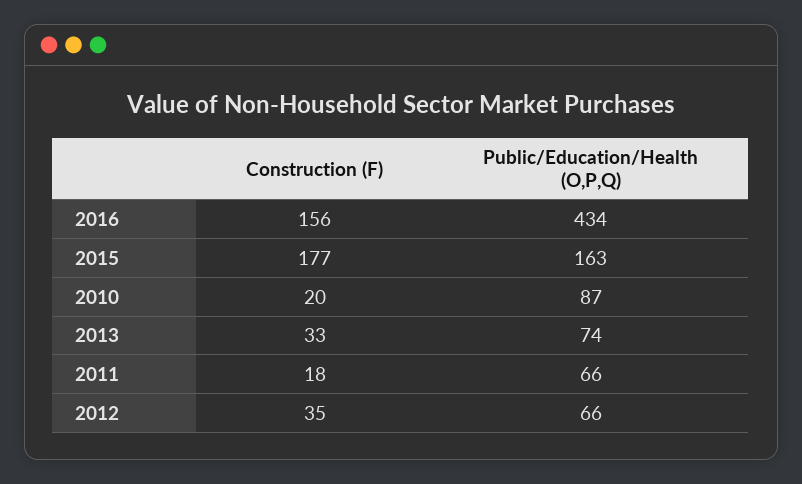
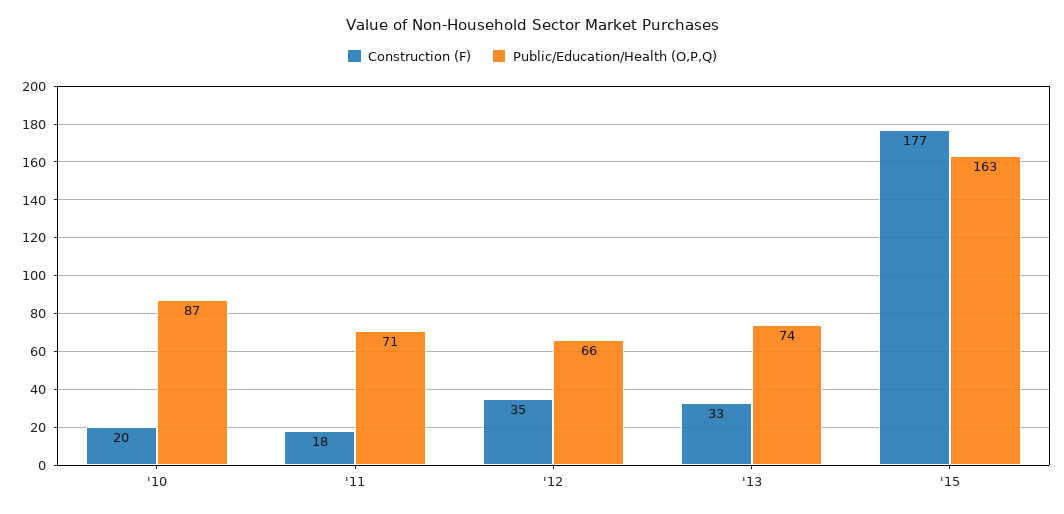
Construction (F), 2016: 156 -> none
Public/Education/Health (O,P,Q), 2016: 434 -> none
Public/Education/Health (O,P,Q), 2011: 66 -> 71

